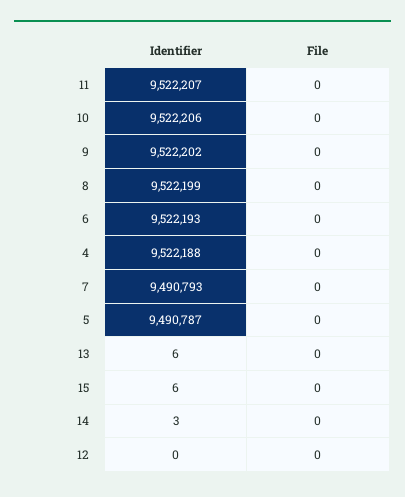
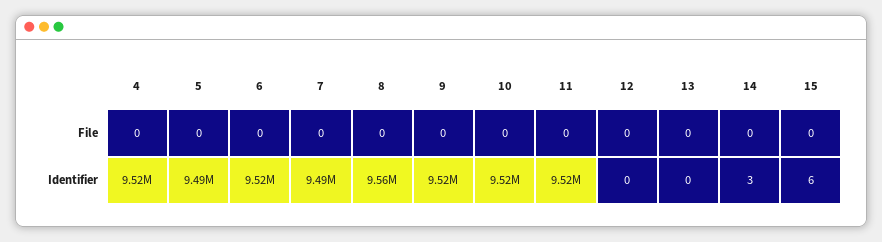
Identifier, 8: 9522199 -> 9560000
Identifier, 13: 6 -> 0

